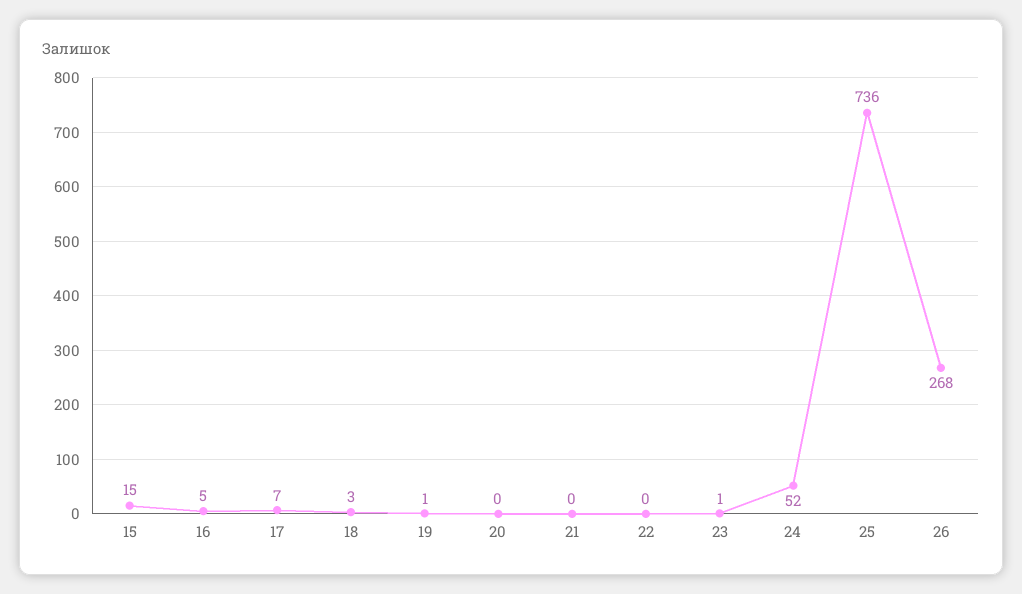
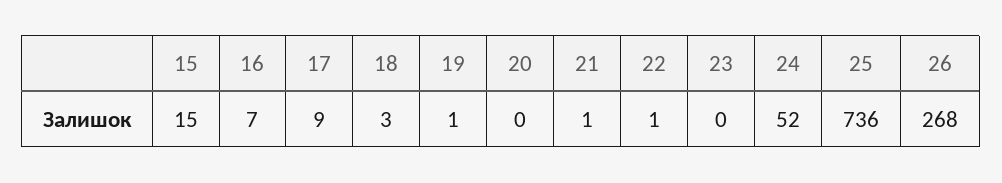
16: 5 -> 7
17: 7 -> 9
21: 0 -> 1
22: 0 -> 1
23: 1 -> 0

